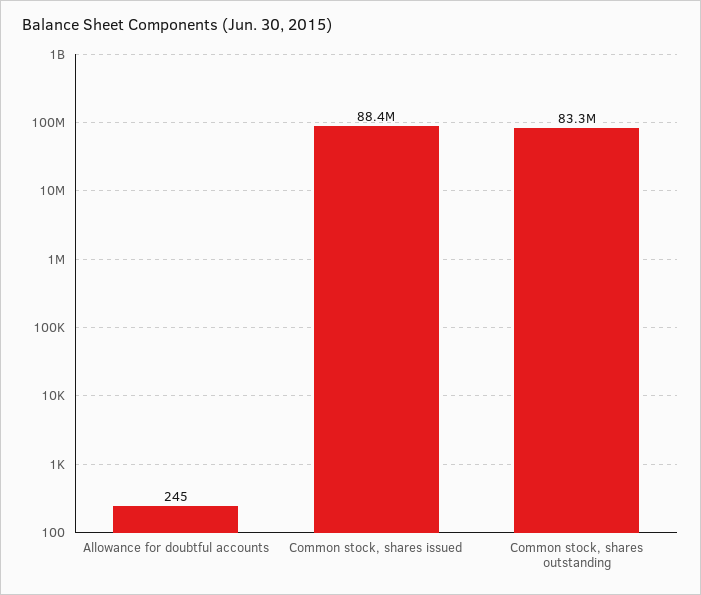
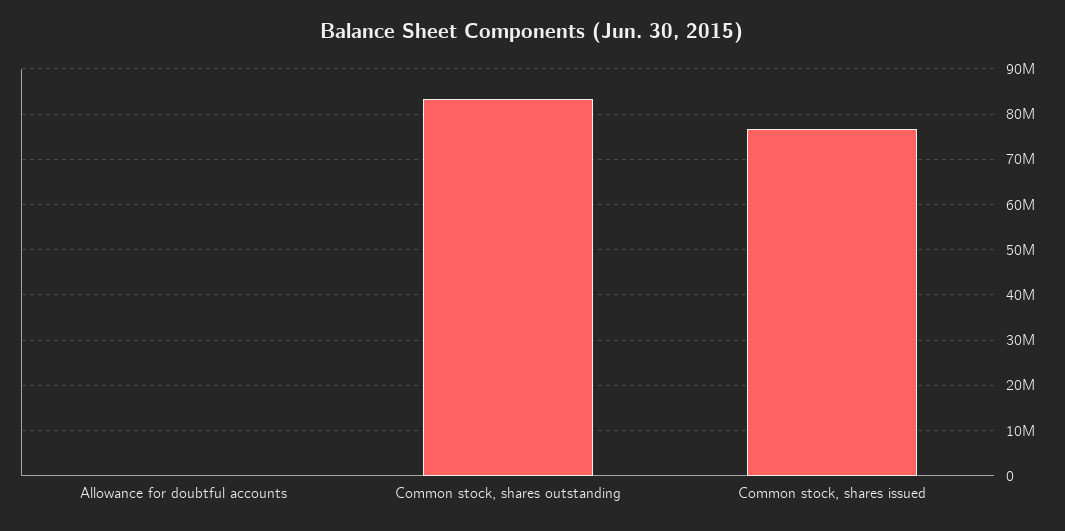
Common stock, shares issued: 88400000 -> 76000000

